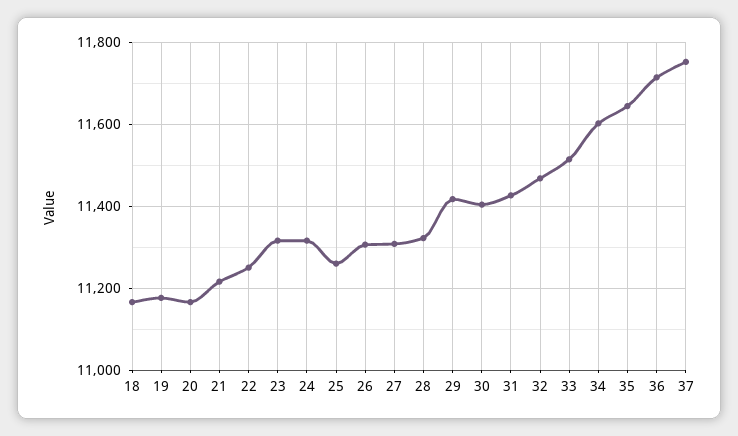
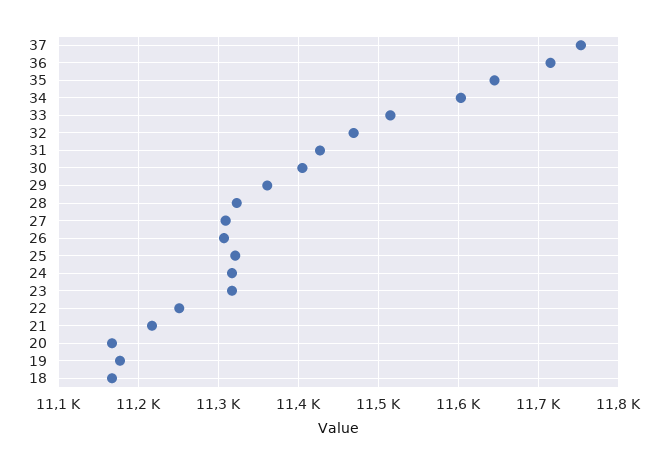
25: 11260 -> 11320
29: 11420 -> 11360

